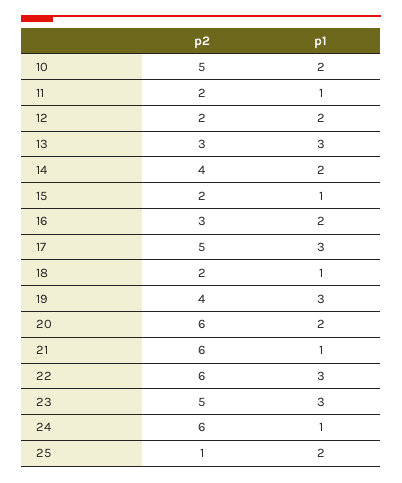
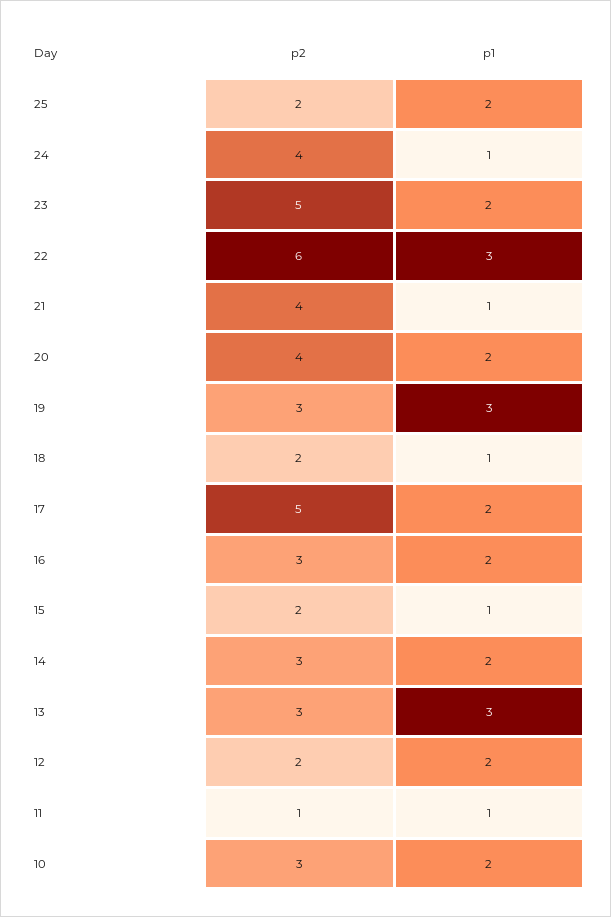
p2, 10: 5 -> 3
p2, 11: 2 -> 1
p2, 14: 4 -> 3
p1, 17: 3 -> 2
p2, 19: 4 -> 3
p2, 20: 6 -> 4
p2, 21: 6 -> 4
p1, 23: 3 -> 2
p2, 24: 6 -> 4
p2, 25: 1 -> 2

